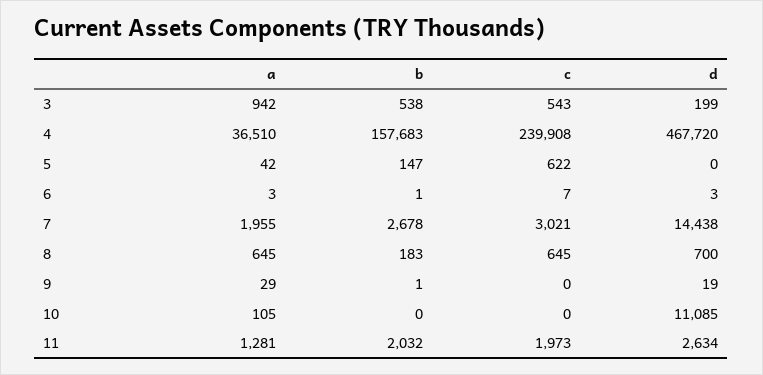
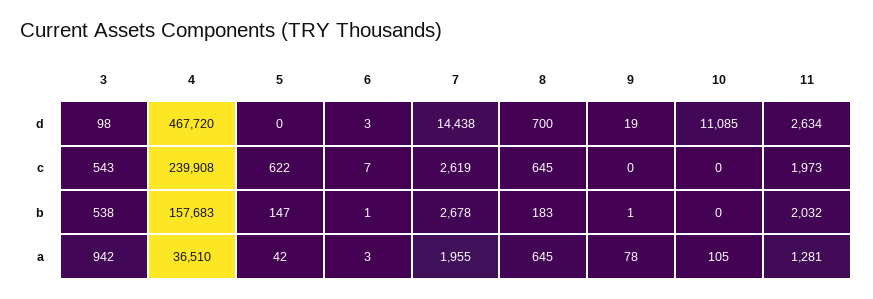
d, 3: 199 -> 98
c, 7: 3021 -> 2619
a, 9: 29 -> 78

